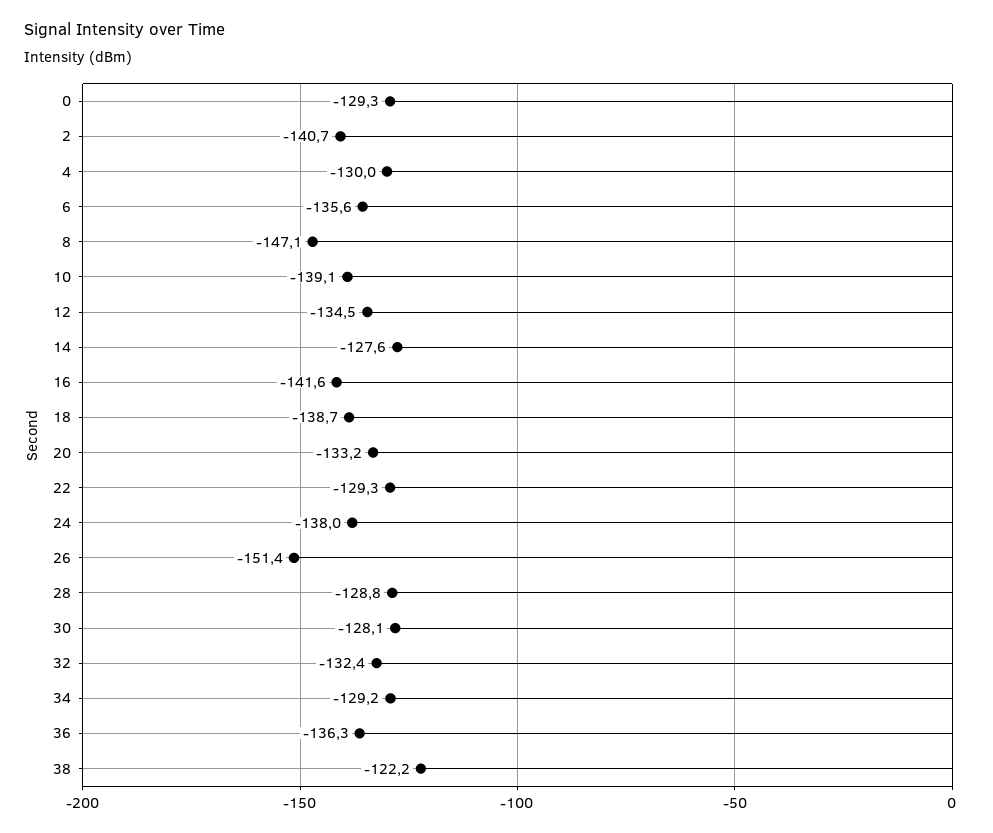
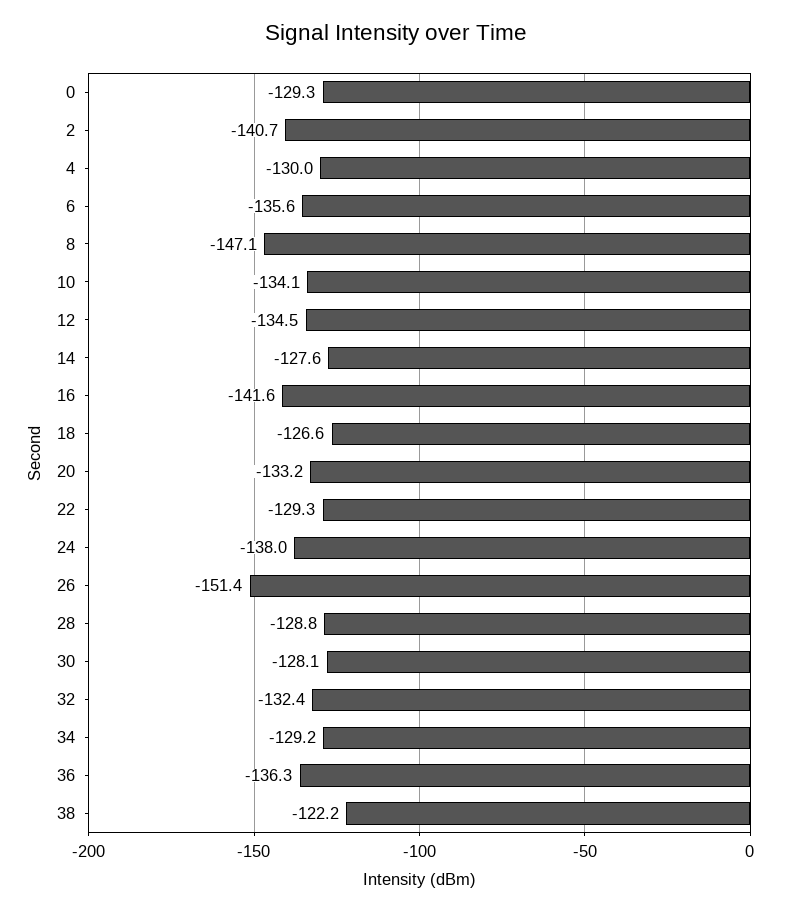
10: -139.1 -> -134.1
18: -138.7 -> -126.6

